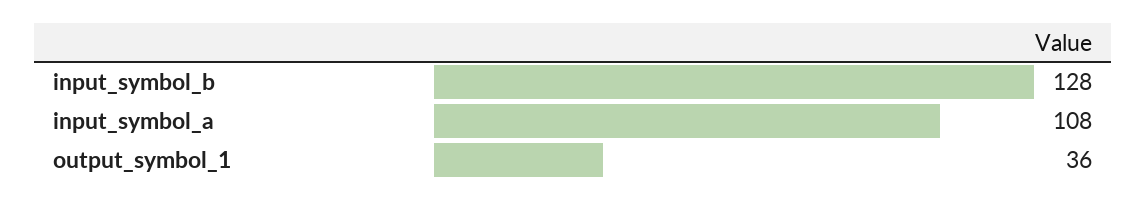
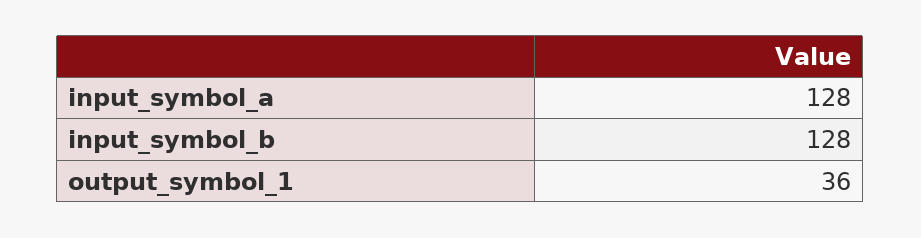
input_symbol_a: 108 -> 128

